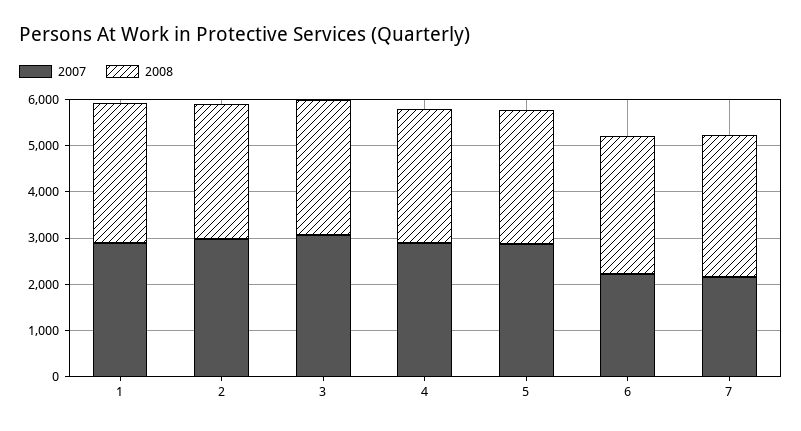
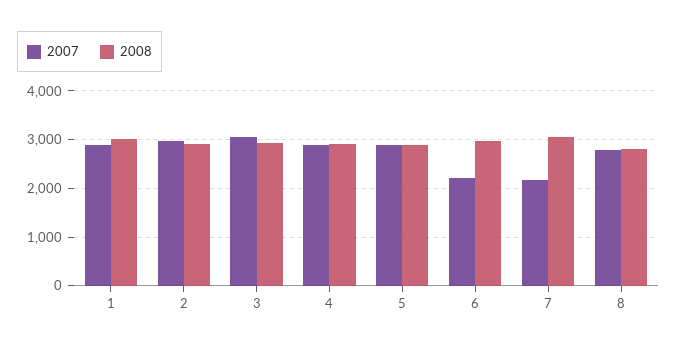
2007, 8: none -> 2800
2008, 8: none -> 2800

